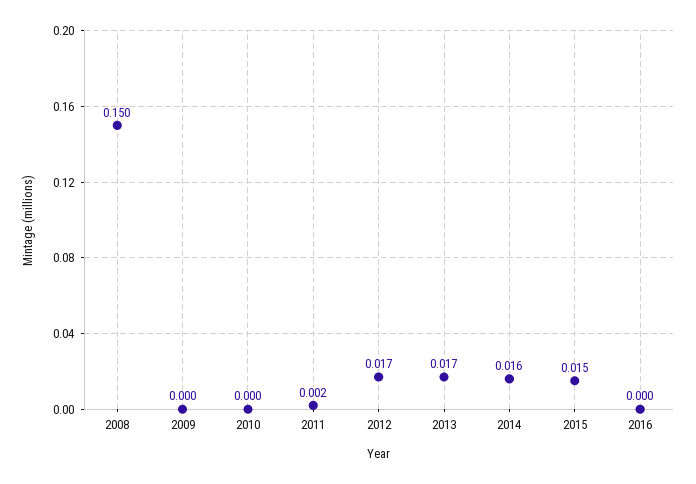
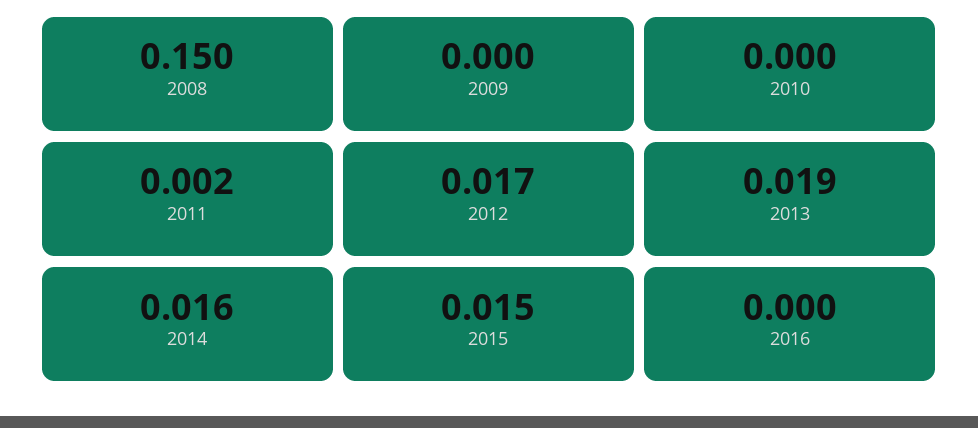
2013: 0.017 -> 0.019

